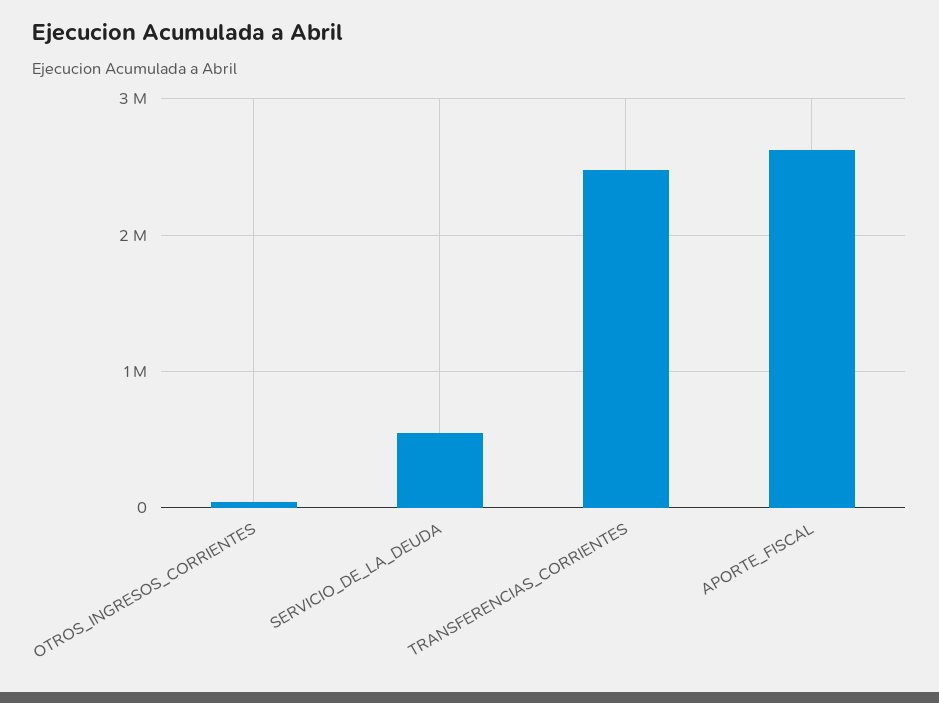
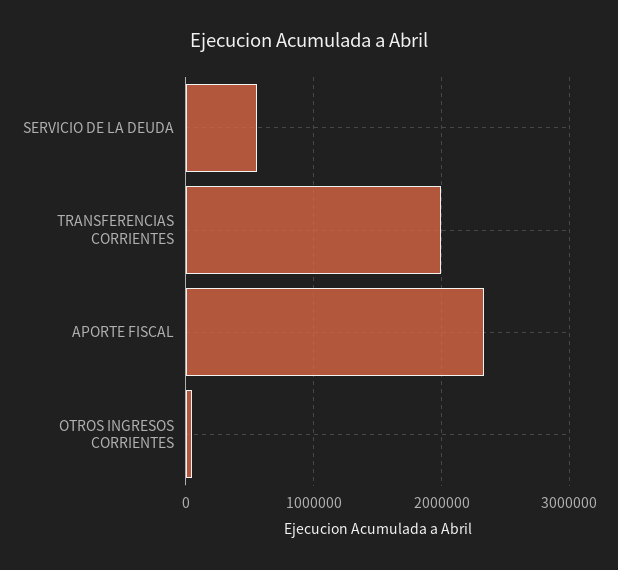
TRANSFERENCIAS_CORRIENTES: 2500000 -> 2000000
APORTE_FISCAL: 2600000 -> 2300000

